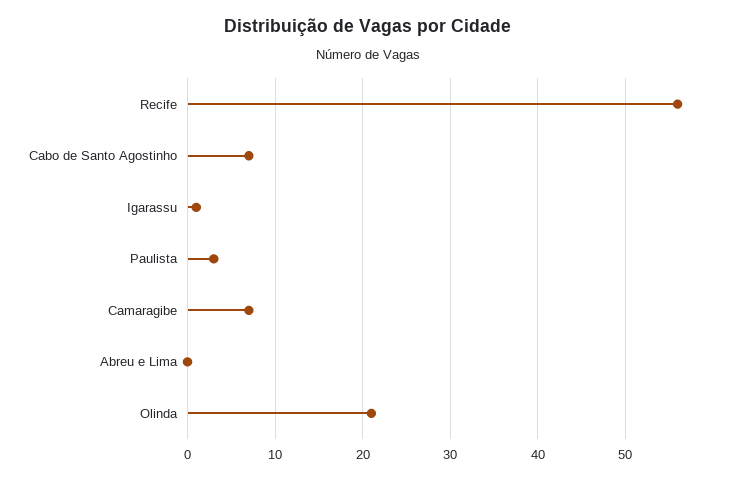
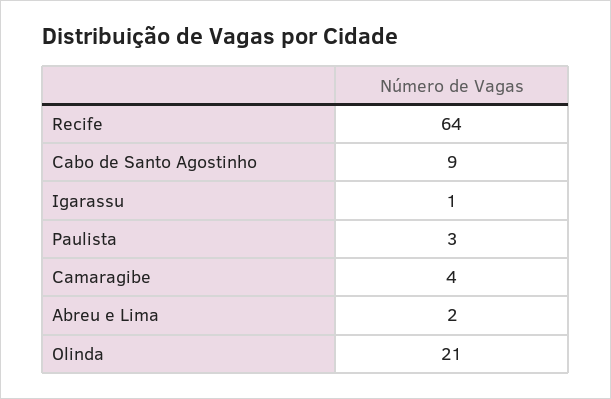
Recife: 56 -> 64
Cabo de Santo Agostinho: 7 -> 9
Camaragibe: 7 -> 4
Abreu e Lima: 0 -> 2

